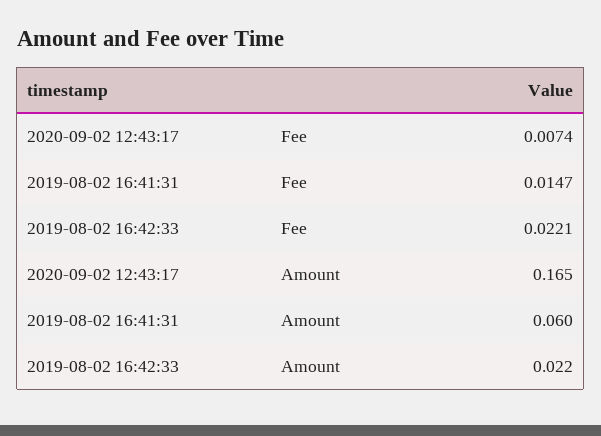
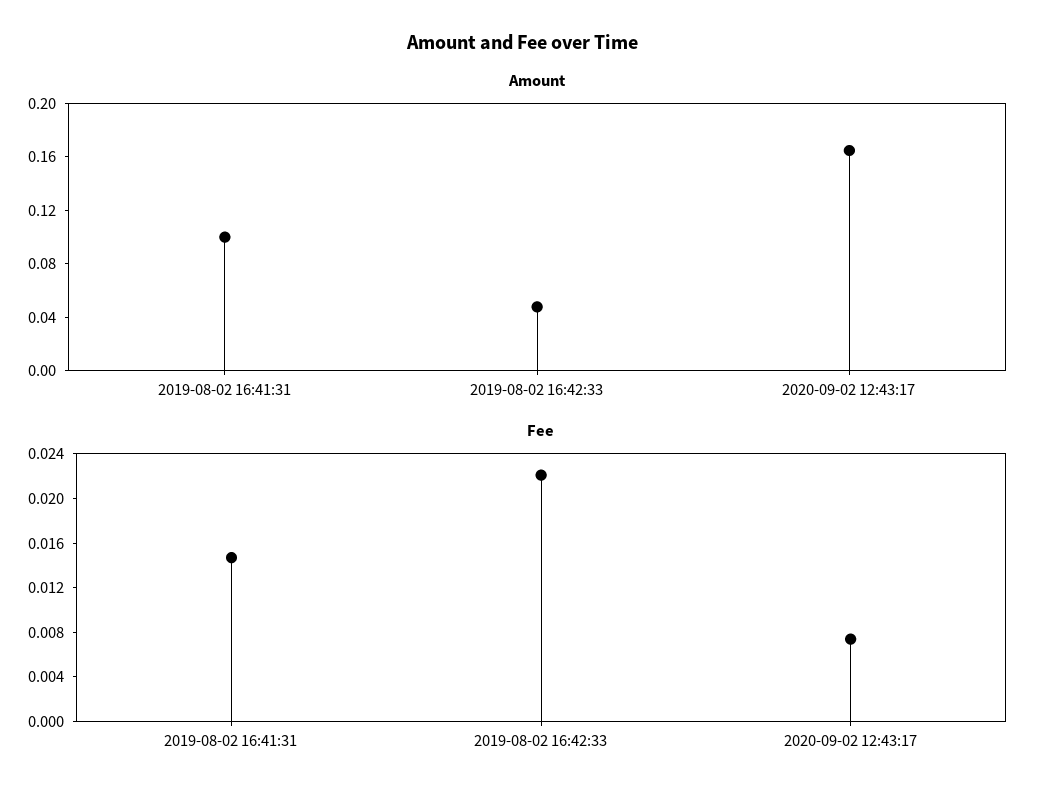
Amount, 2019-08-02 16:41:31: 0.06 -> 0.1
Amount, 2019-08-02 16:42:33: 0.022 -> 0.05

